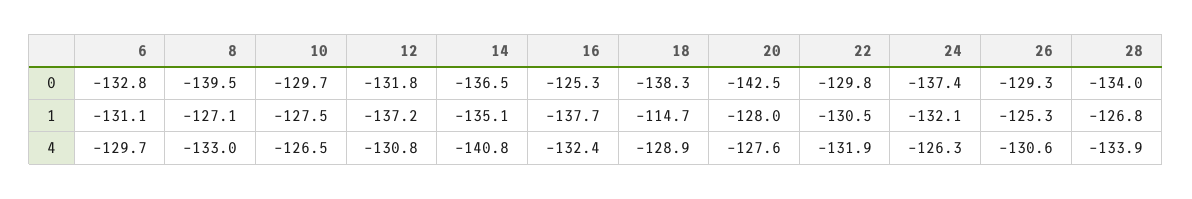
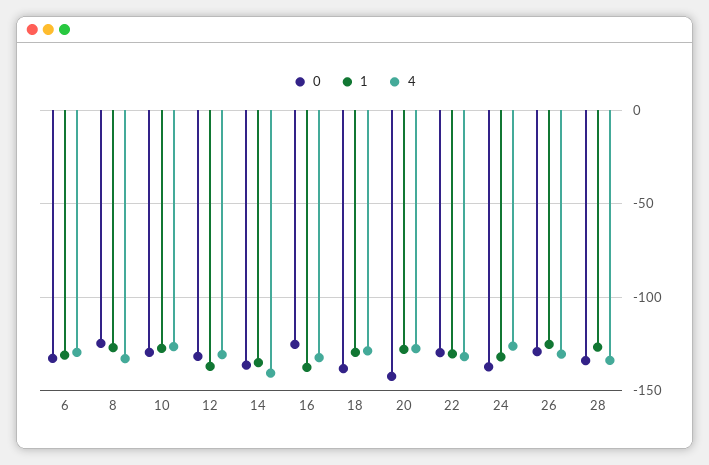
0, 8: -139.5 -> -125
1, 18: -114.7 -> -130

